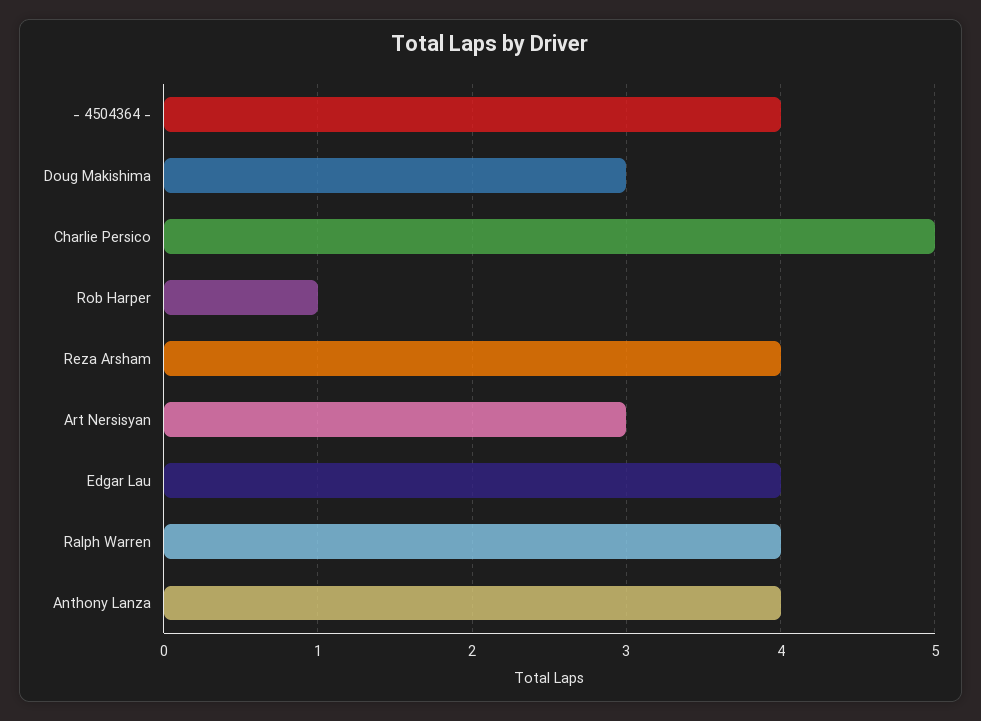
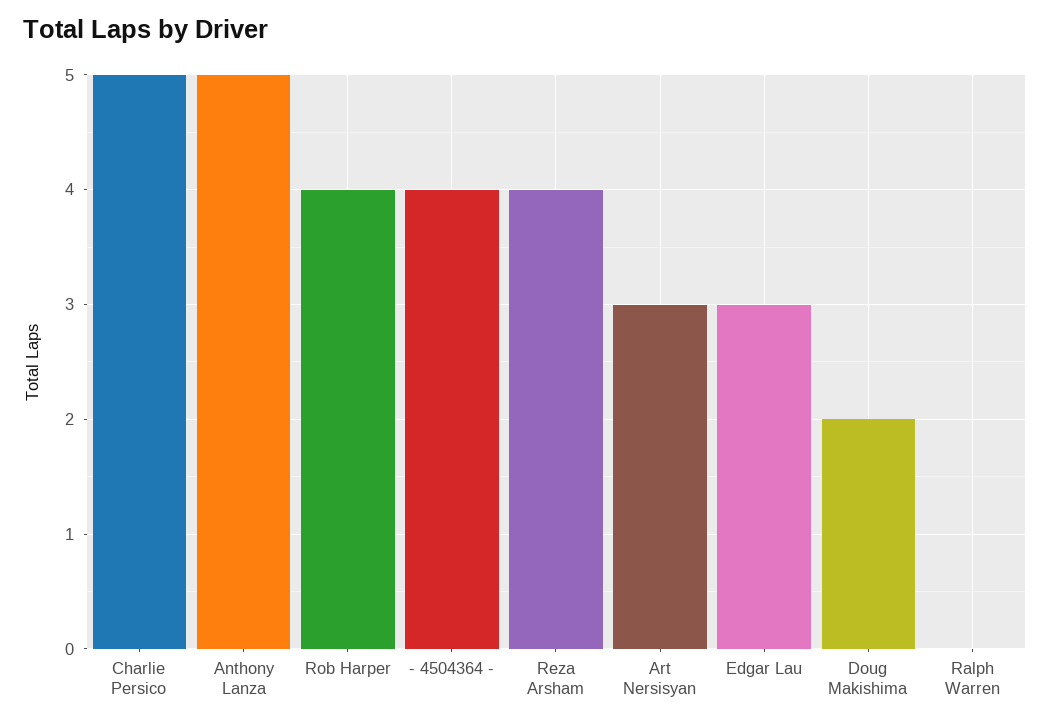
Doug Makishima: 3 -> 2
Rob Harper: 1 -> 4
Edgar Lau: 4 -> 3
Ralph Warren: 4 -> 0
Anthony Lanza: 4 -> 5

